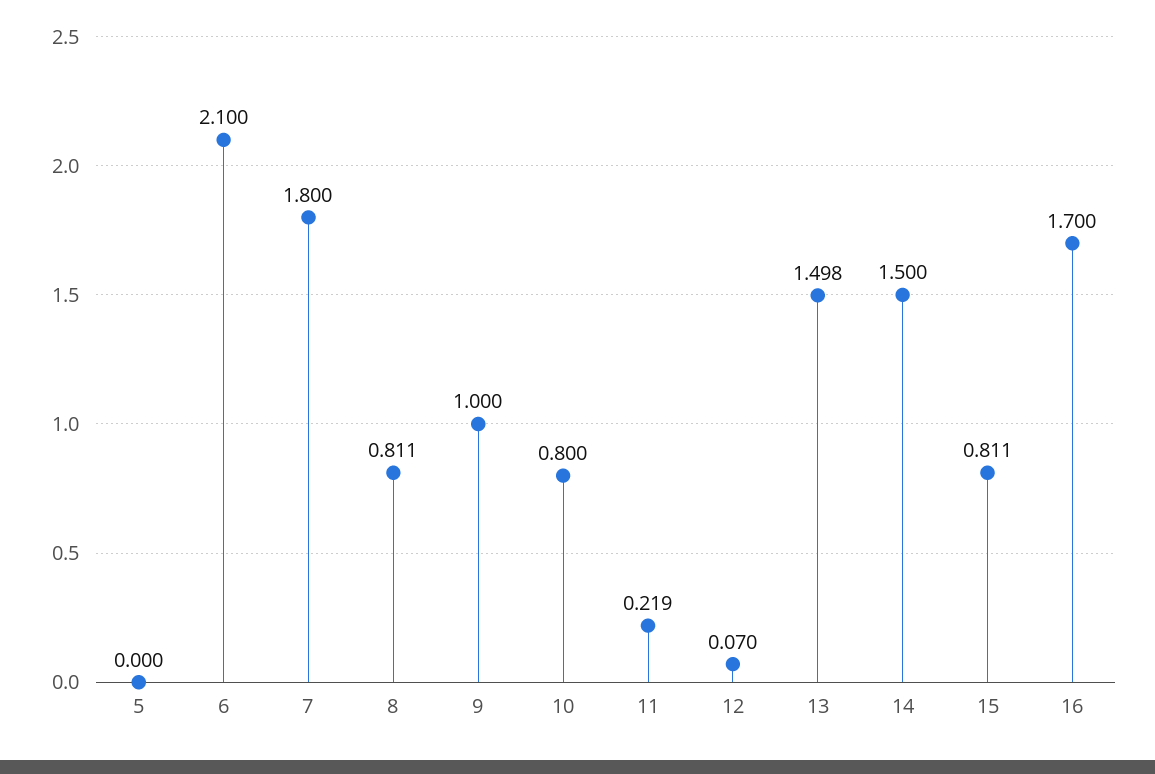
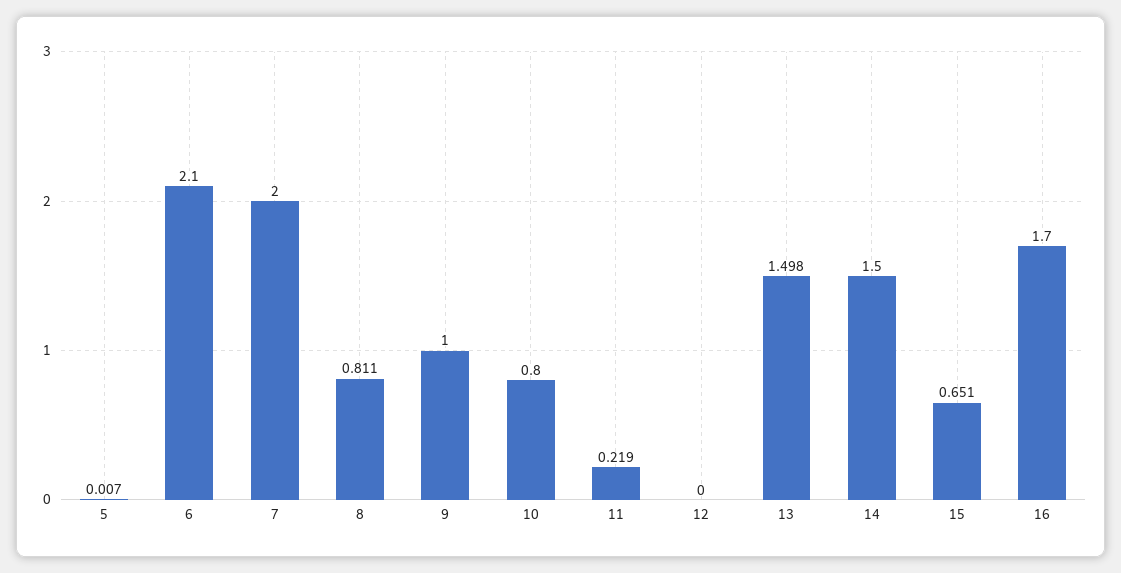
5: 0 -> 0.007
7: 1.8 -> 2
12: 0.07 -> 0
15: 0.811 -> 0.651

